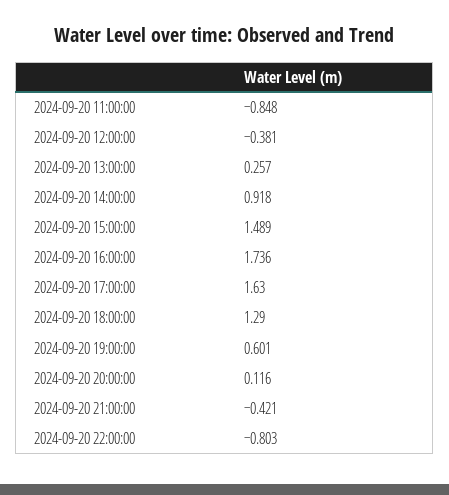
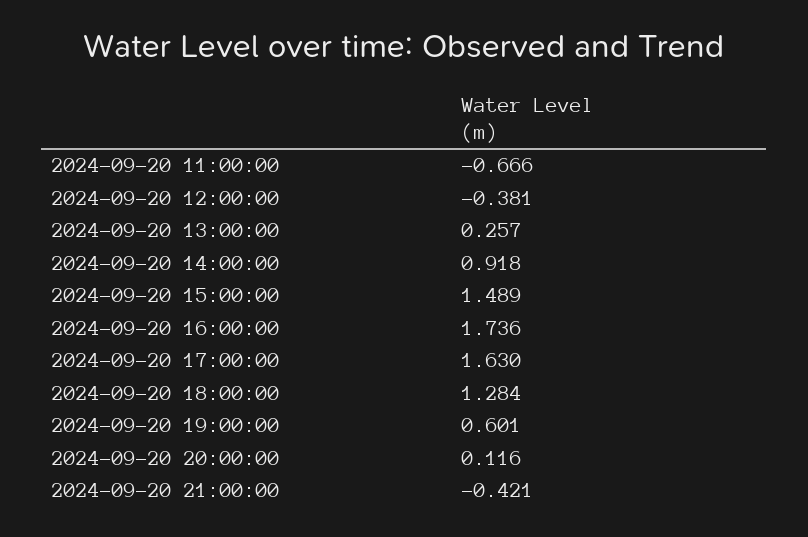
2024-09-20 11:00:00: -0.848 -> -0.666
2024-09-20 18:00:00: 1.29 -> 1.284
2024-09-20 22:00:00: -0.803 -> none

